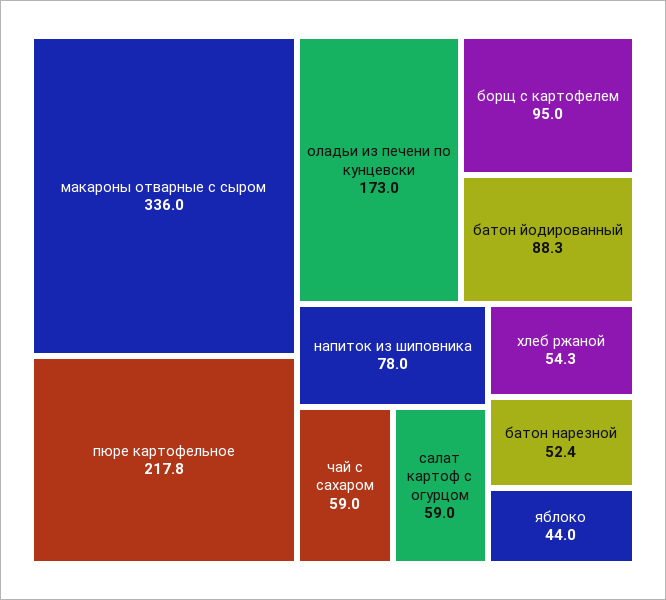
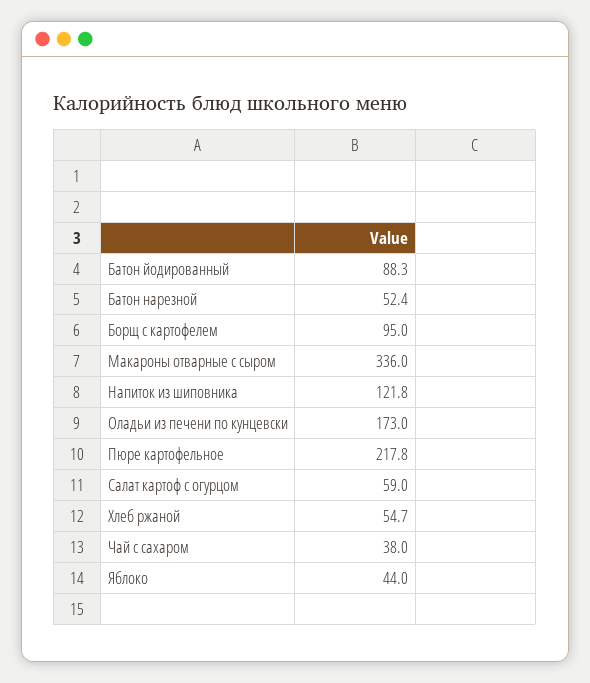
напиток из шиповника: 78 -> 121.8
чай с сахаром: 59 -> 38
хлеб ржаной: 54.3 -> 54.7

